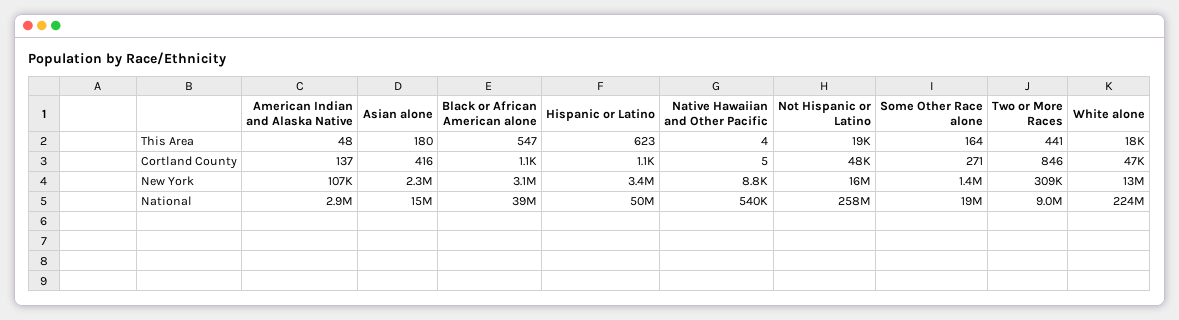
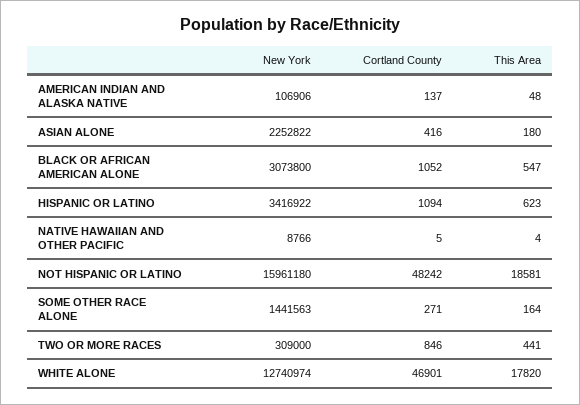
American Indian and Alaska Native, National: 2900000 -> none
Asian alone, National: 15000000 -> none
Black or African American alone, National: 39000000 -> none
Hispanic or Latino, National: 50000000 -> none
Native Hawaiian and Other Pacific, National: 540000 -> none
Not Hispanic or Latino, National: 258000000 -> none
Some Other Race alone, National: 19000000 -> none
Two or More Races, National: 9000000 -> none
White alone, National: 224000000 -> none

